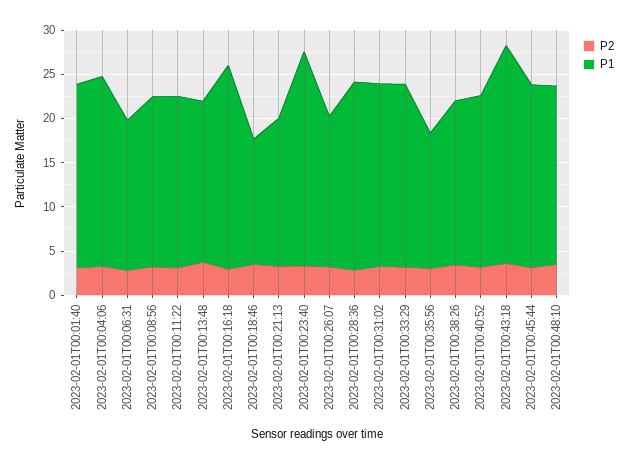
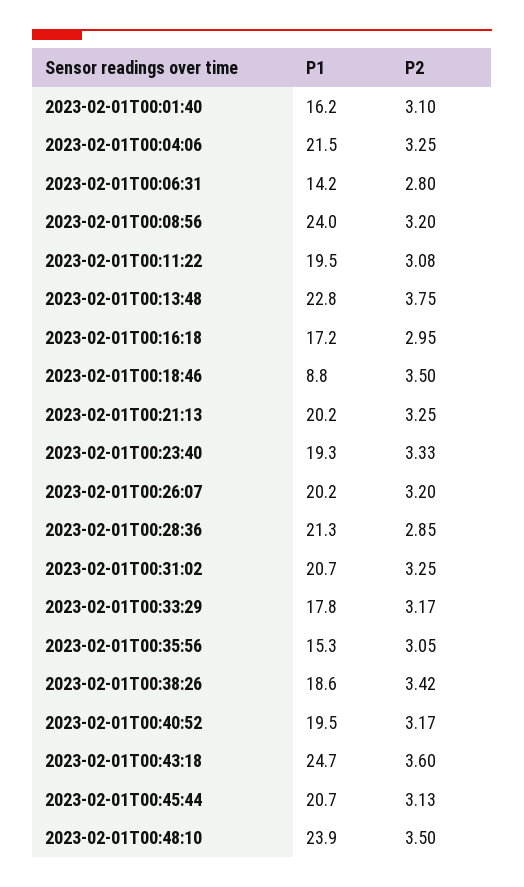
P1, 2023-02-01T00:01:40: 21 -> 16.2
P1, 2023-02-01T00:06:31: 17 -> 14.2
P1, 2023-02-01T00:08:56: 19 -> 24
P1, 2023-02-01T00:13:48: 18 -> 22.8
P1, 2023-02-01T00:16:18: 23 -> 17.2
P1, 2023-02-01T00:18:46: 14 -> 8.8
P1, 2023-02-01T00:21:13: 17 -> 20.2
P1, 2023-02-01T00:23:40: 24 -> 19.3
P1, 2023-02-01T00:26:07: 17 -> 20.2
P1, 2023-02-01T00:33:29: 21 -> 17.8
P1, 2023-02-01T00:48:10: 20 -> 23.9

